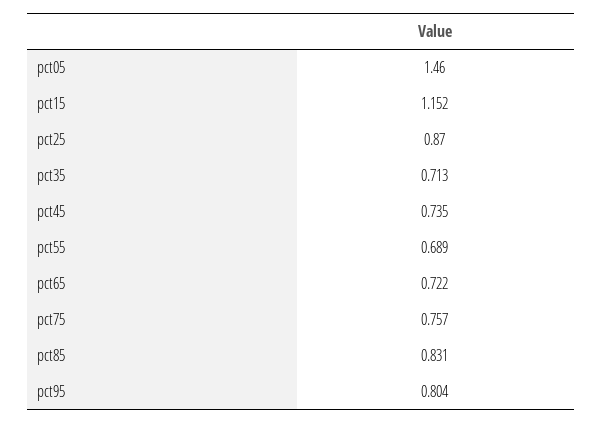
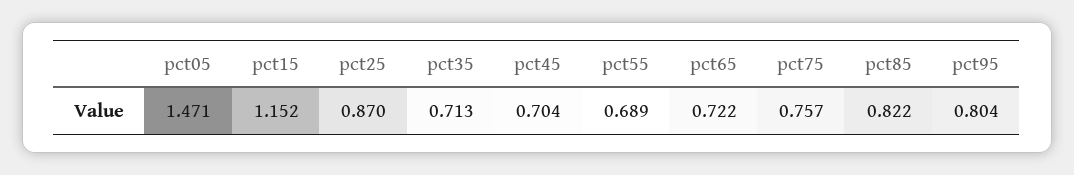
pct05: 1.46 -> 1.471
pct45: 0.735 -> 0.704
pct85: 0.831 -> 0.822

